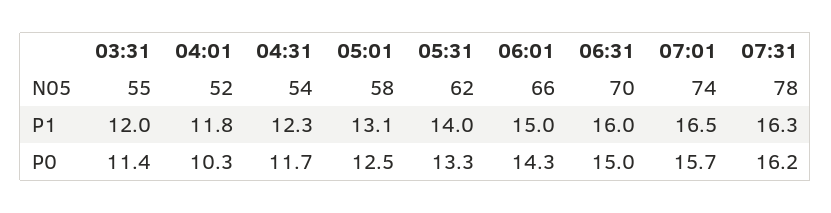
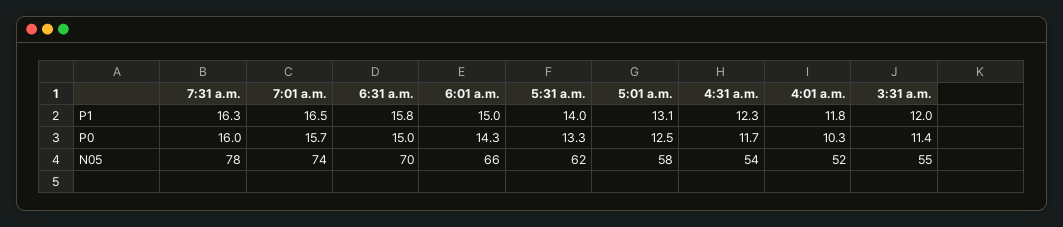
06:31, P1: 16 -> 15.8
07:31, P0: 16.2 -> 16

